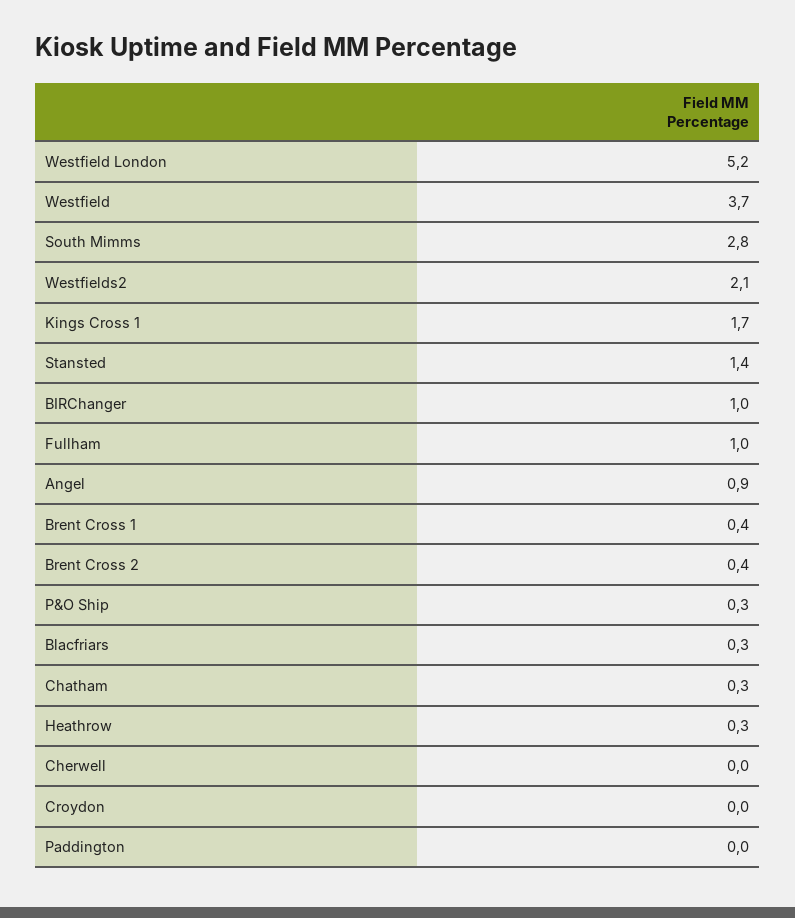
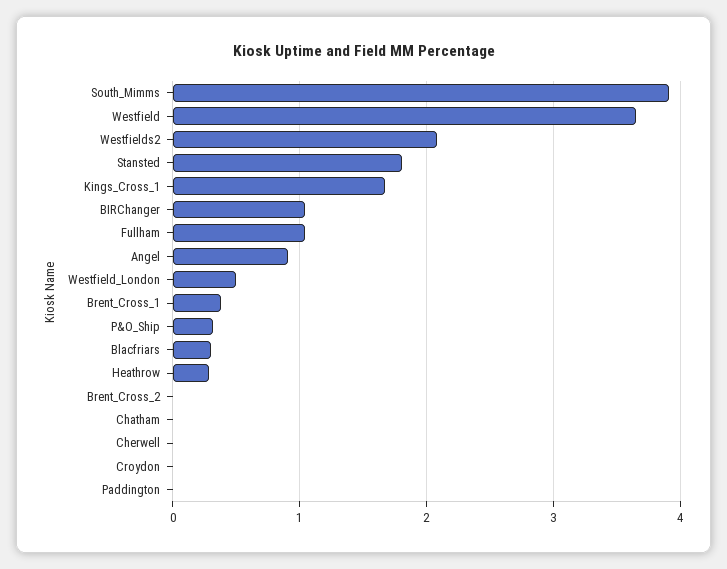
Westfield London: 5.2 -> 0.5
South Mimms: 2.8 -> 3.9
Stansted: 1.4 -> 1.8
Brent Cross 2: 0.4 -> 0
Chatham: 0.3 -> 0

